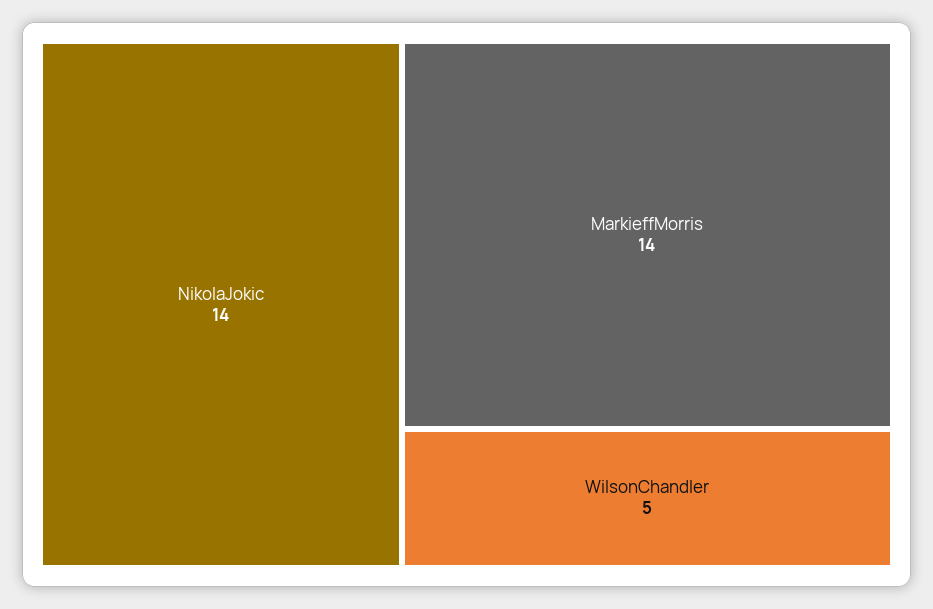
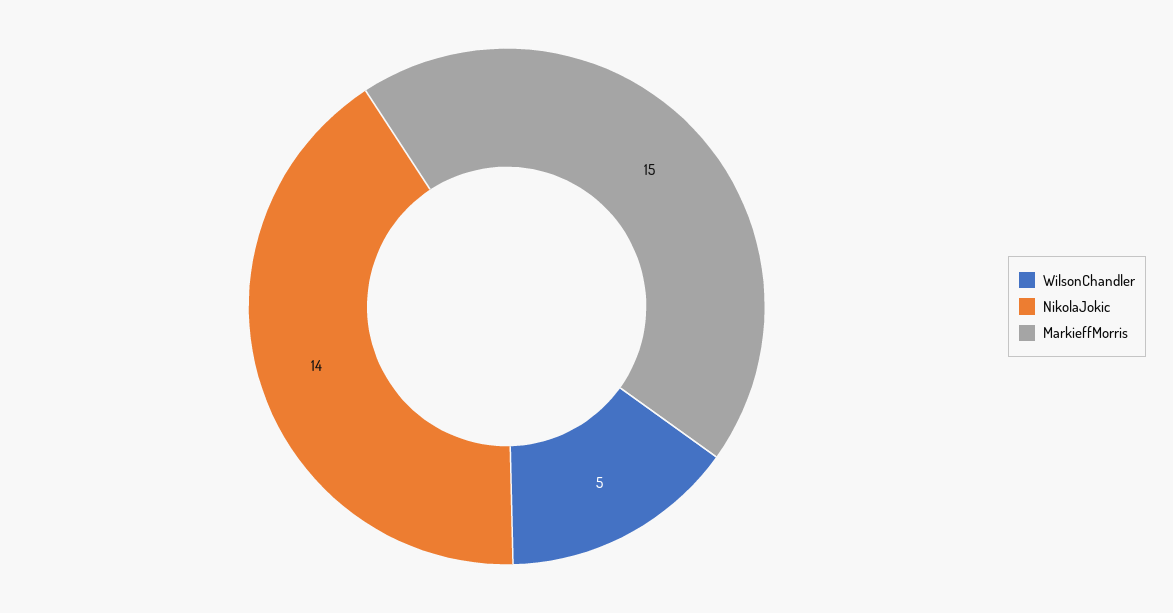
MarkieffMorris: 14 -> 15

